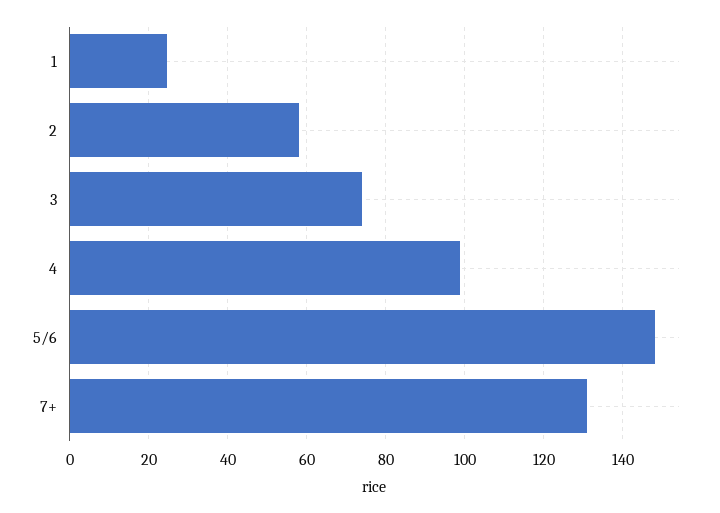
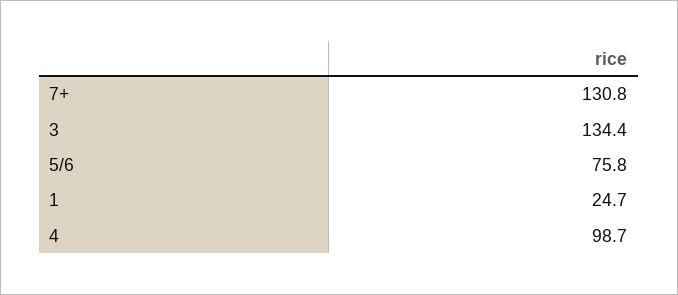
2: 58 -> none
3: 74 -> 134.4
5/6: 148 -> 75.8

